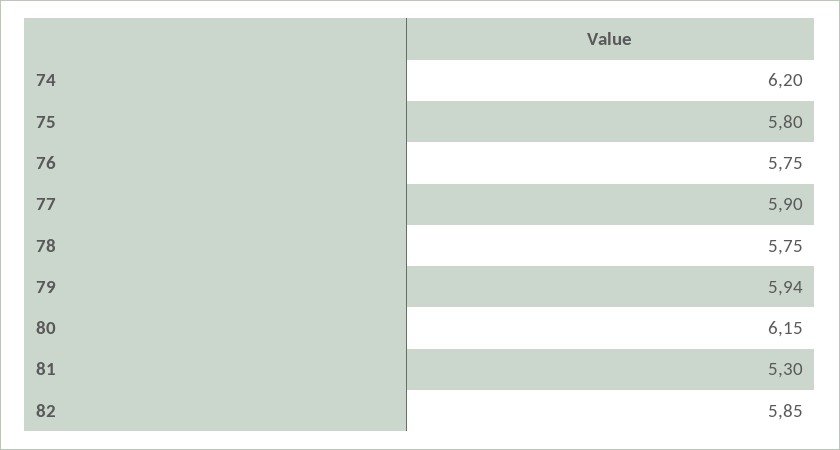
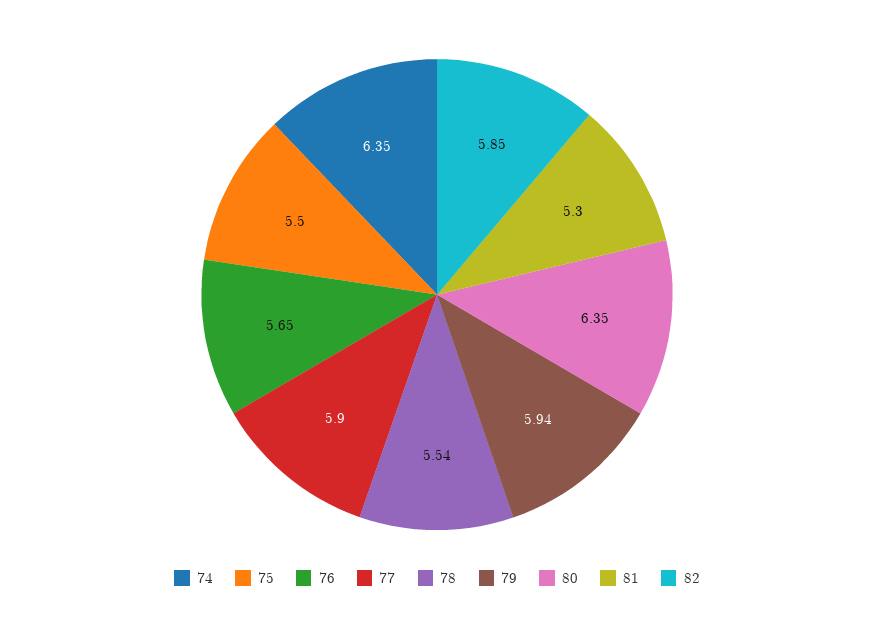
74: 6.2 -> 6.35
75: 5.8 -> 5.5
76: 5.75 -> 5.65
78: 5.75 -> 5.54
80: 6.15 -> 6.35

